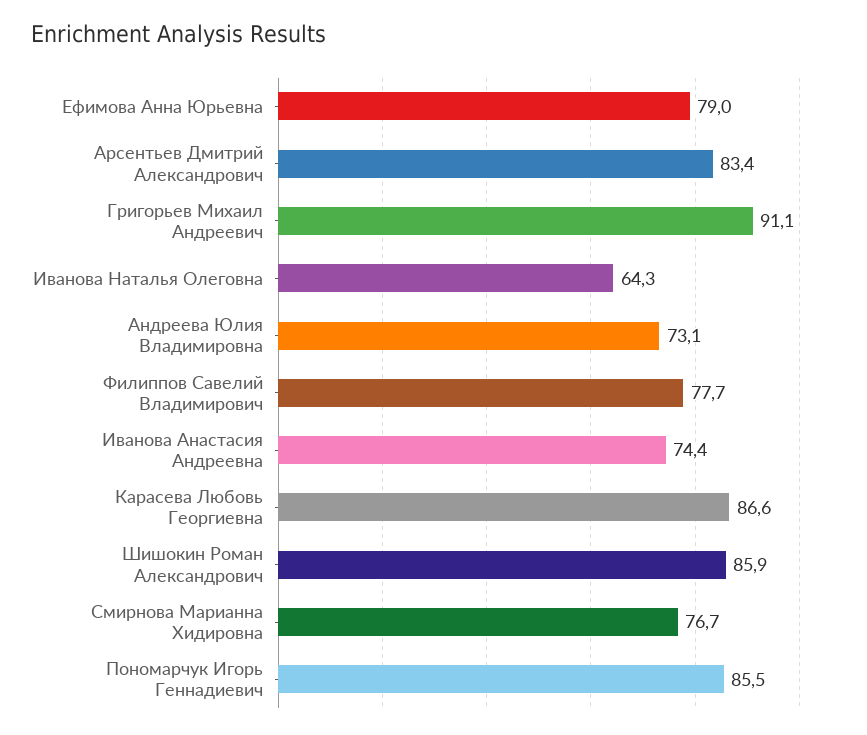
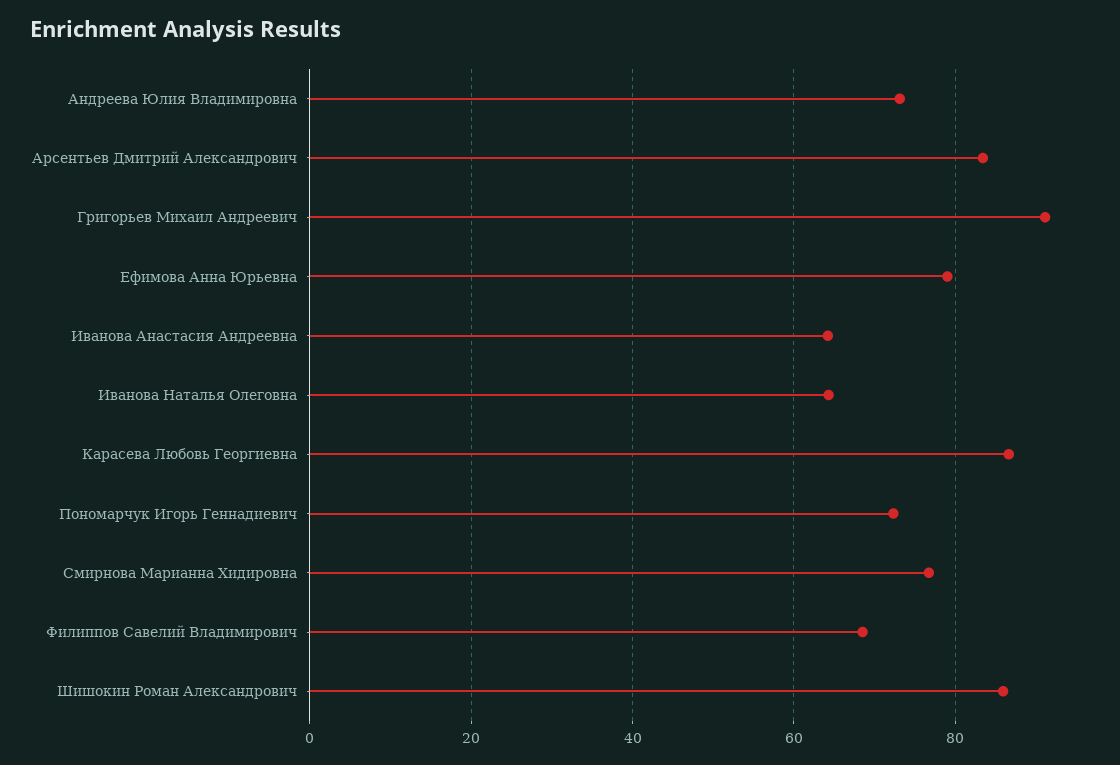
Филиппов Савелий Владимирович: 77.7 -> 68
Иванова Анастасия Андреевна: 74.4 -> 64
Пономарчук Игорь Геннадиевич: 85.5 -> 72

